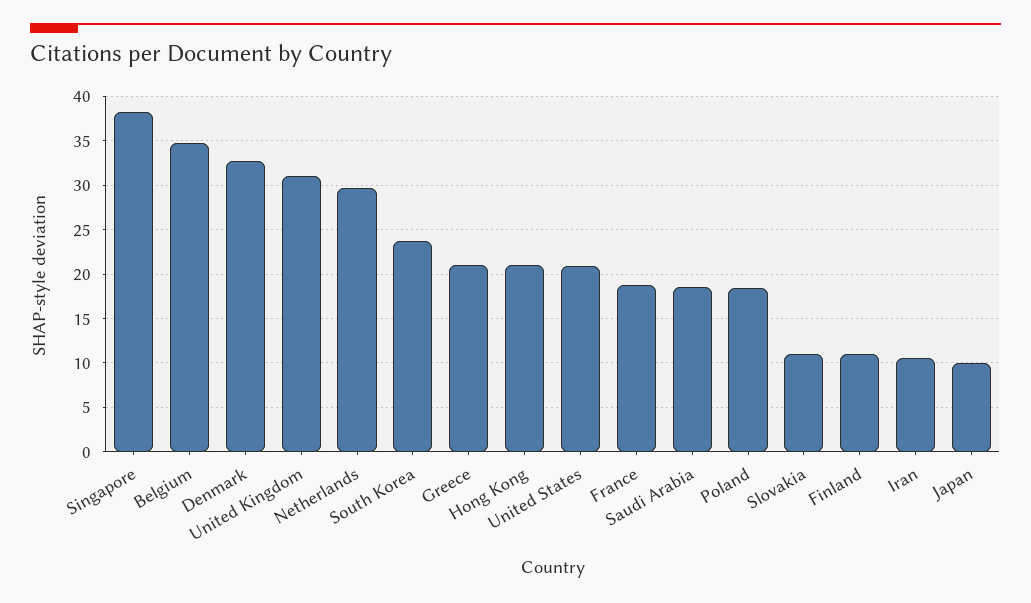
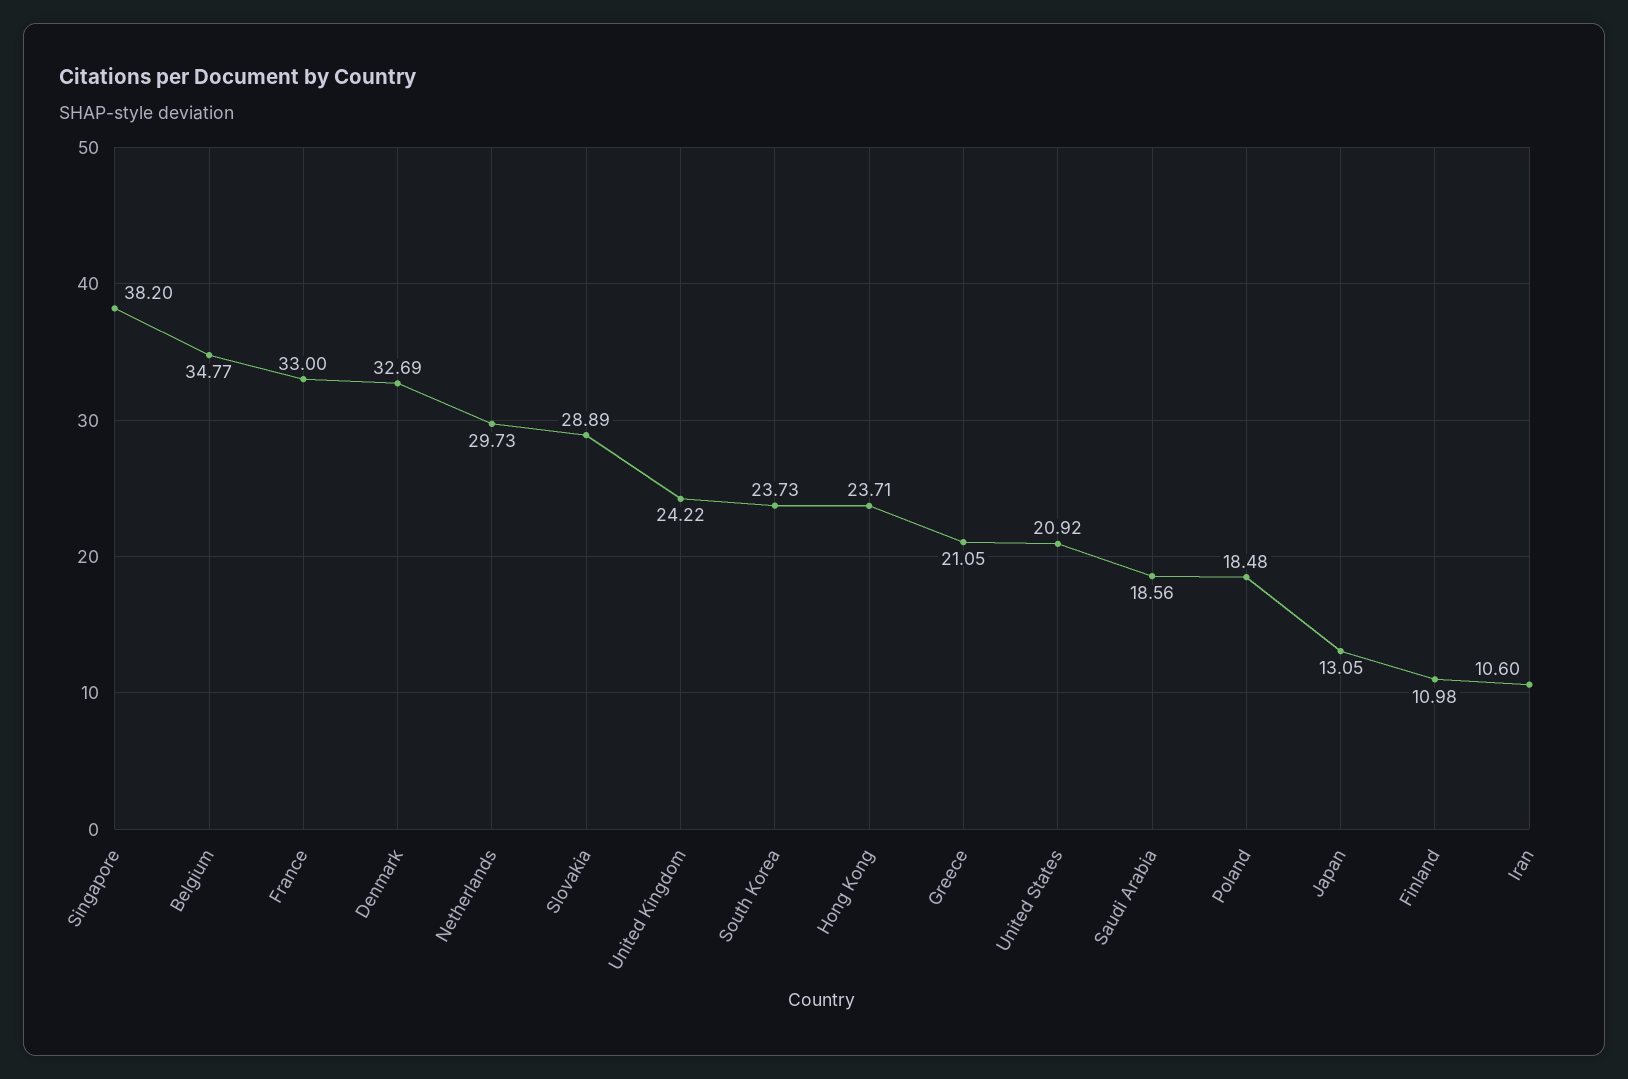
United Kingdom: 31 -> 24.22
Hong Kong: 21 -> 23.71
France: 19 -> 33
Slovakia: 11 -> 28.89
Japan: 10 -> 13.05

